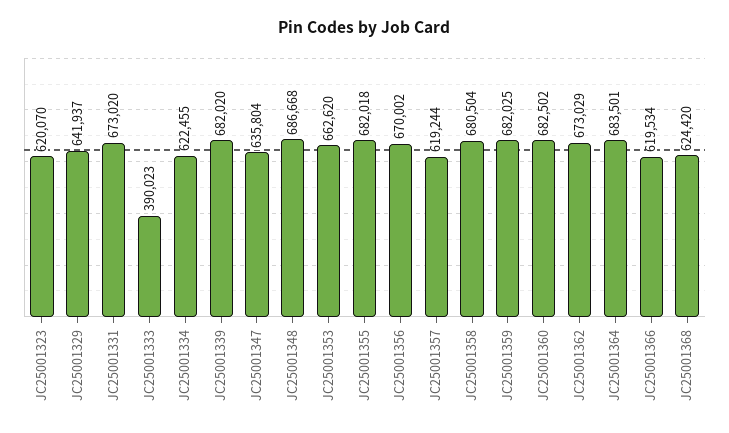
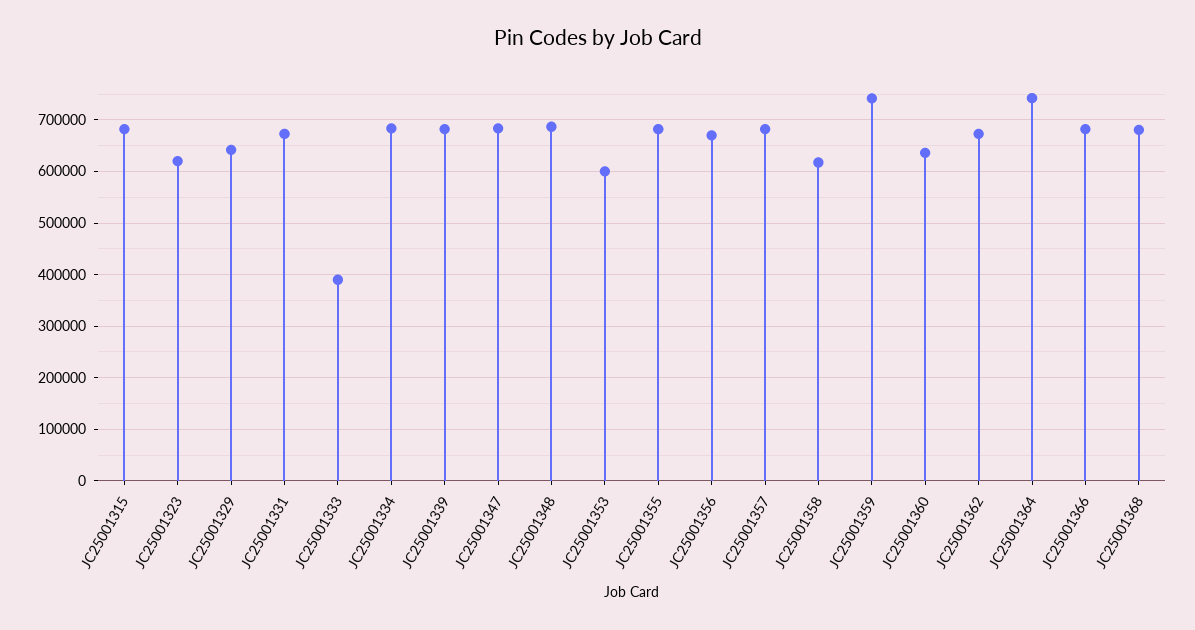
JC25001334: 622455 -> 680000
JC25001347: 635804 -> 680000
JC25001353: 662620 -> 600000
JC25001357: 619244 -> 680000
JC25001358: 680504 -> 620000
JC25001359: 682025 -> 740000
JC25001360: 682502 -> 640000
JC25001364: 683501 -> 740000
JC25001366: 619534 -> 680000
JC25001368: 624420 -> 680000
JC25001315: none -> 680000

